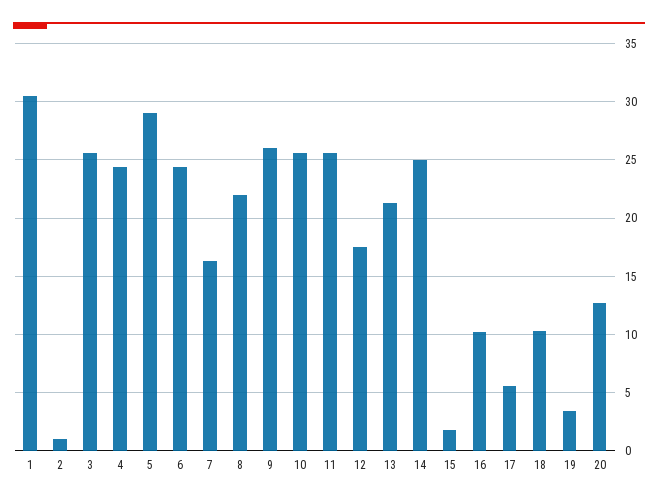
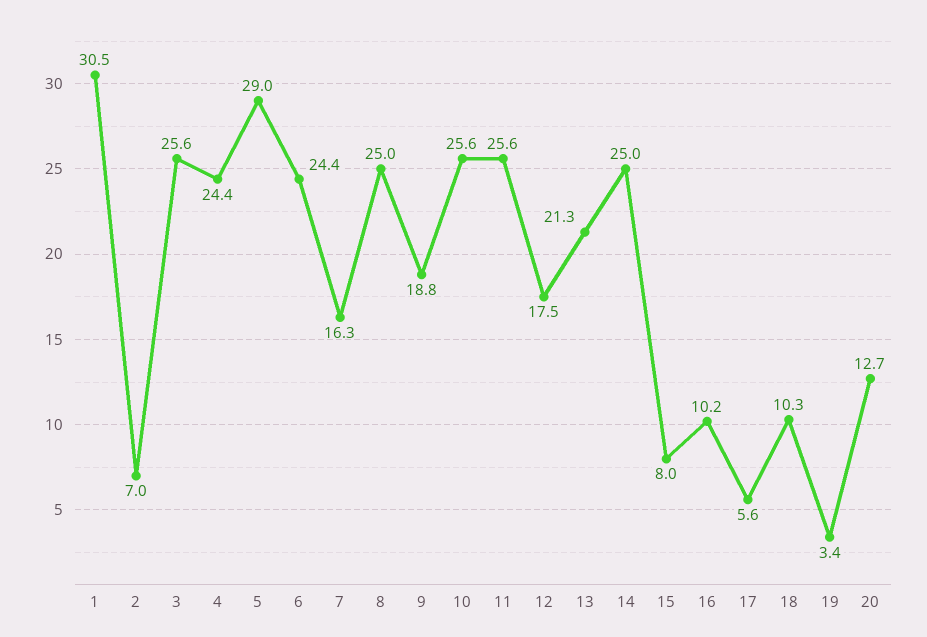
2: 1 -> 7
8: 22 -> 25
9: 26 -> 18.8
15: 2 -> 8

